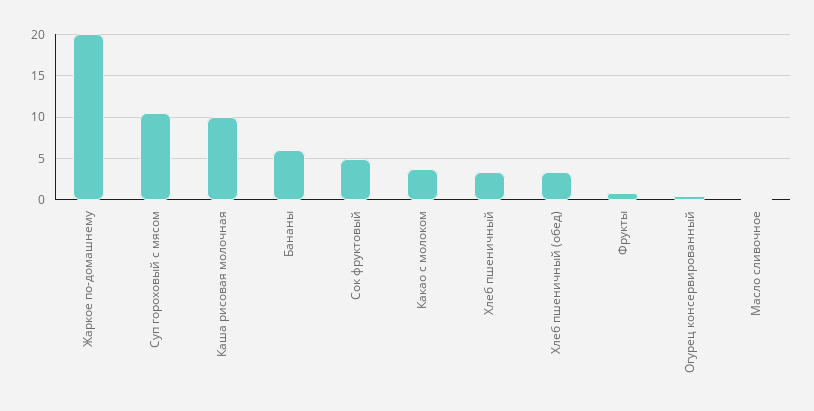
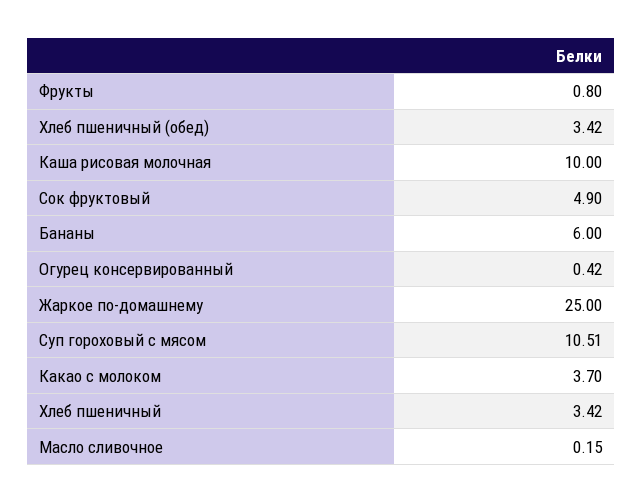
Жаркое по-домашнему: 20 -> 25

